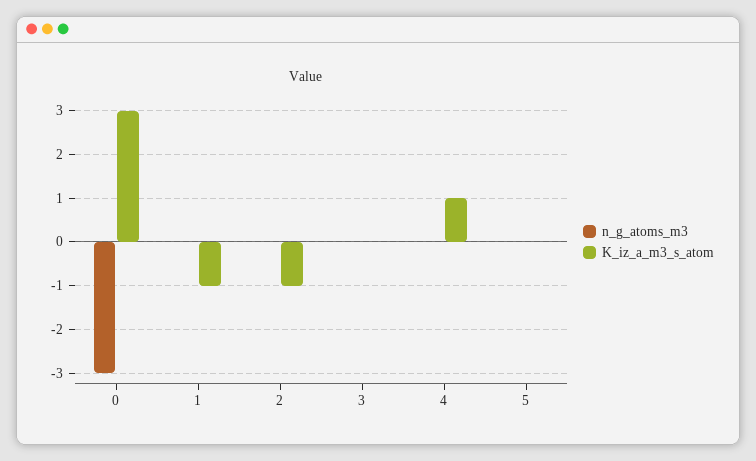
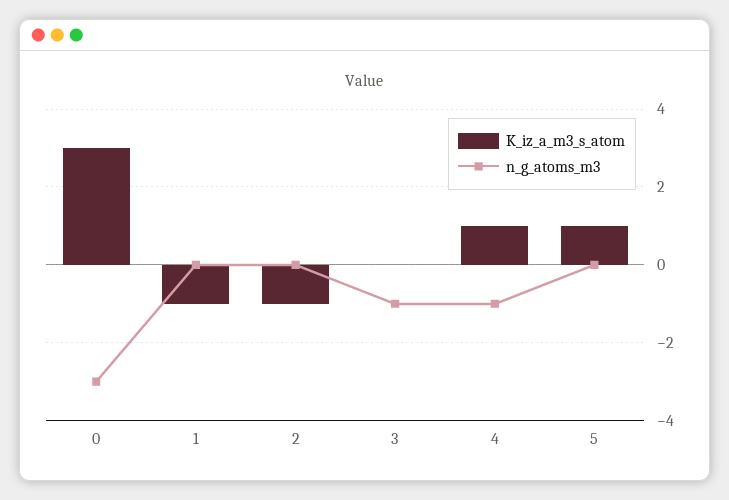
n_g_atoms_m3, 3: 0 -> -1
n_g_atoms_m3, 4: 0 -> -1
K_iz_a_m3_s_atom, 5: 0 -> 1

